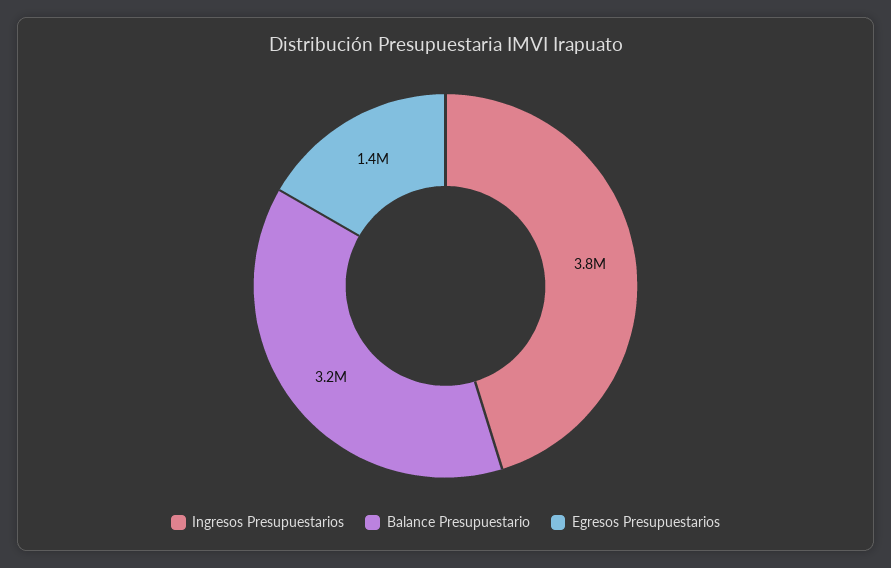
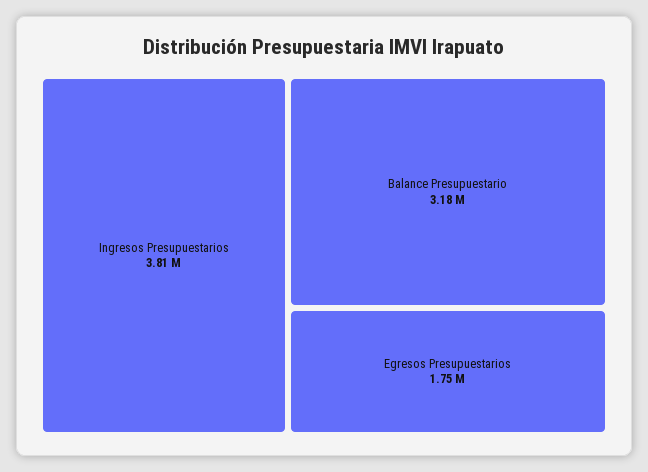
Egresos Presupuestarios: 1400000 -> 1750000

